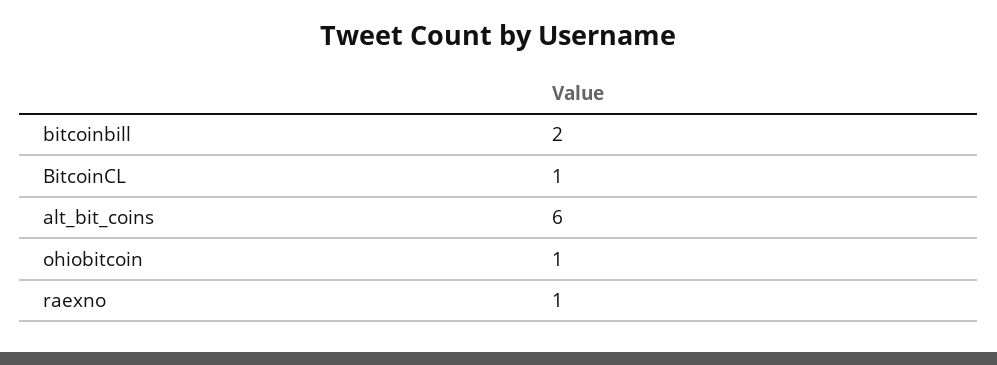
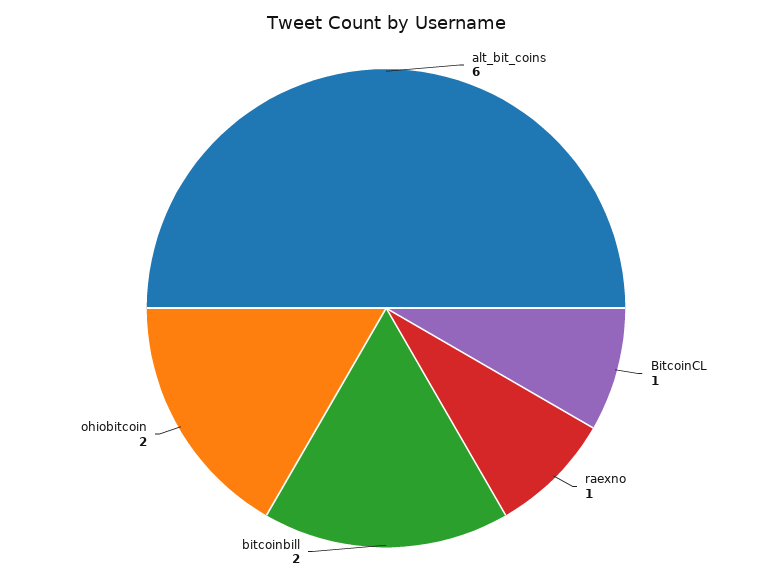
ohiobitcoin: 1 -> 2

